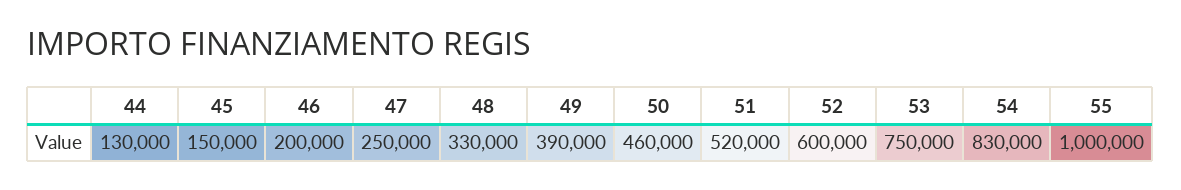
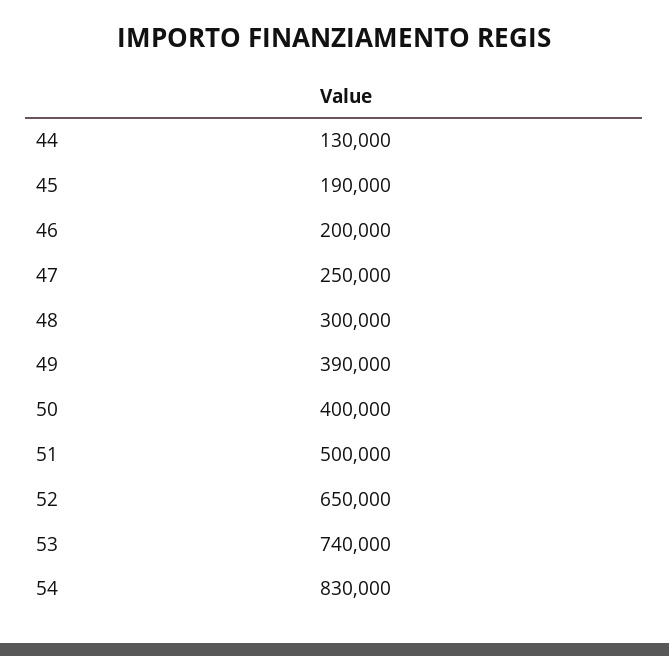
45: 150000 -> 190000
48: 330000 -> 300000
50: 460000 -> 400000
51: 520000 -> 500000
52: 600000 -> 650000
53: 750000 -> 740000
55: 1000000 -> none

